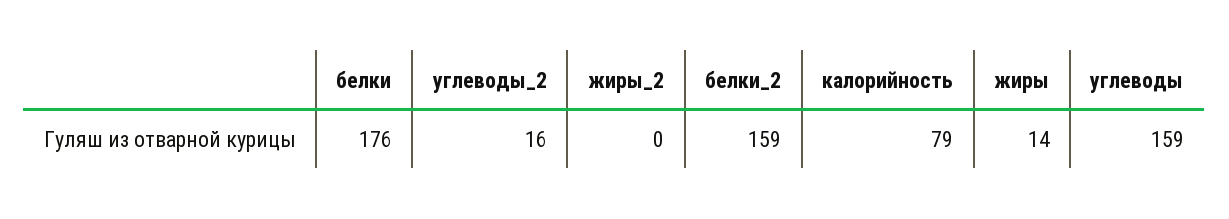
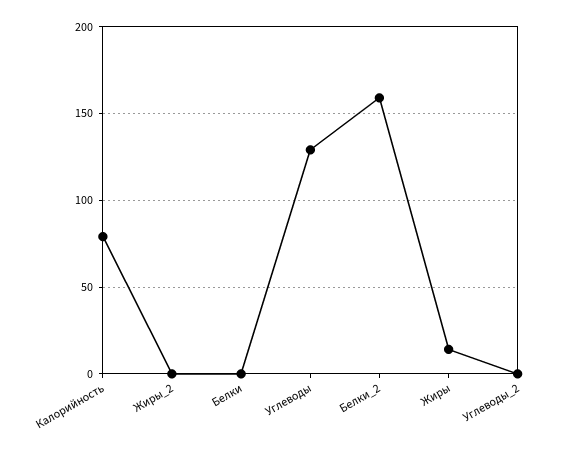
белки: 176 -> 0
углеводы_2: 16 -> 0
углеводы: 159 -> 130

